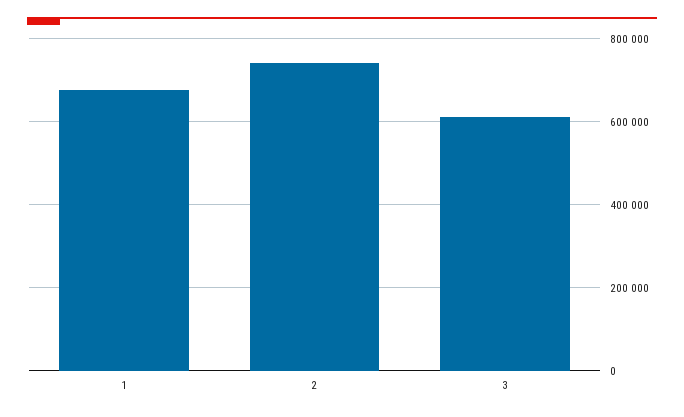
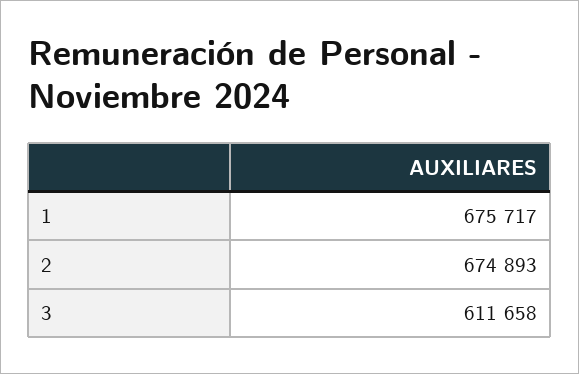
2: 740000 -> 674893

